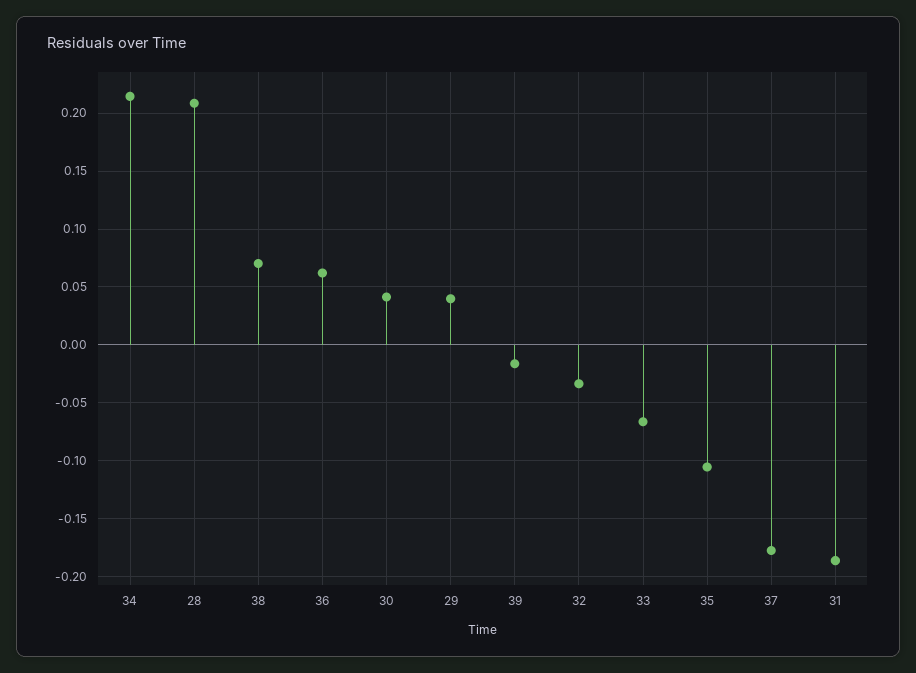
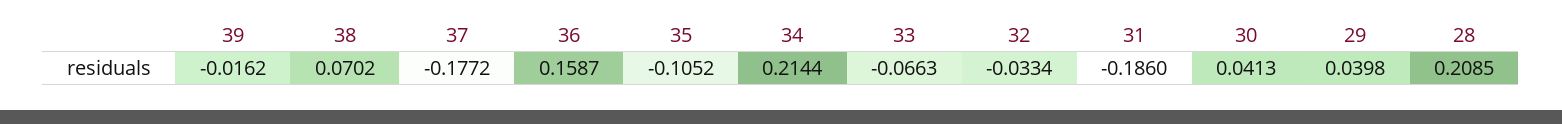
36: 0.06 -> 0.1587

